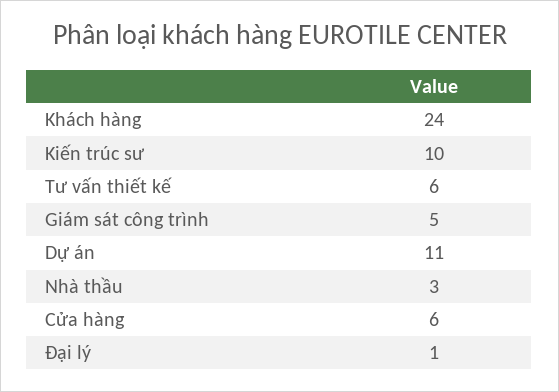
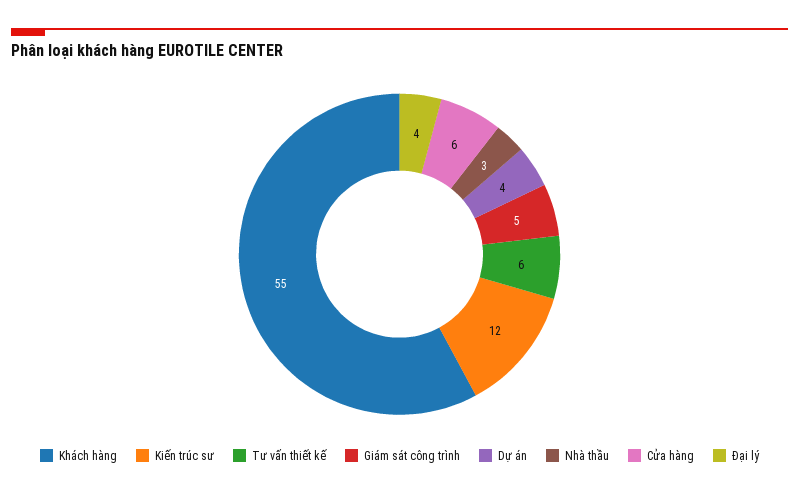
Khách hàng: 24 -> 55
Kiến trúc sư: 10 -> 12
Dự án: 11 -> 4
Đại lý: 1 -> 4

